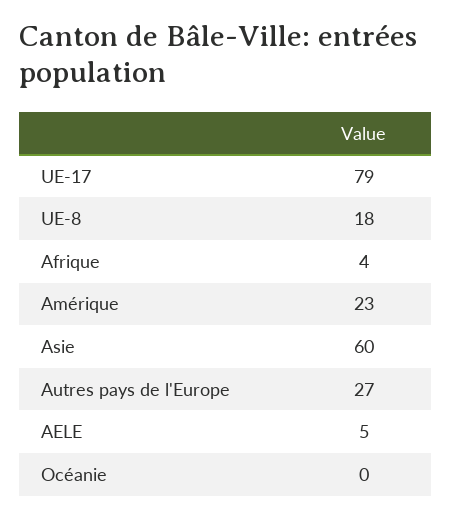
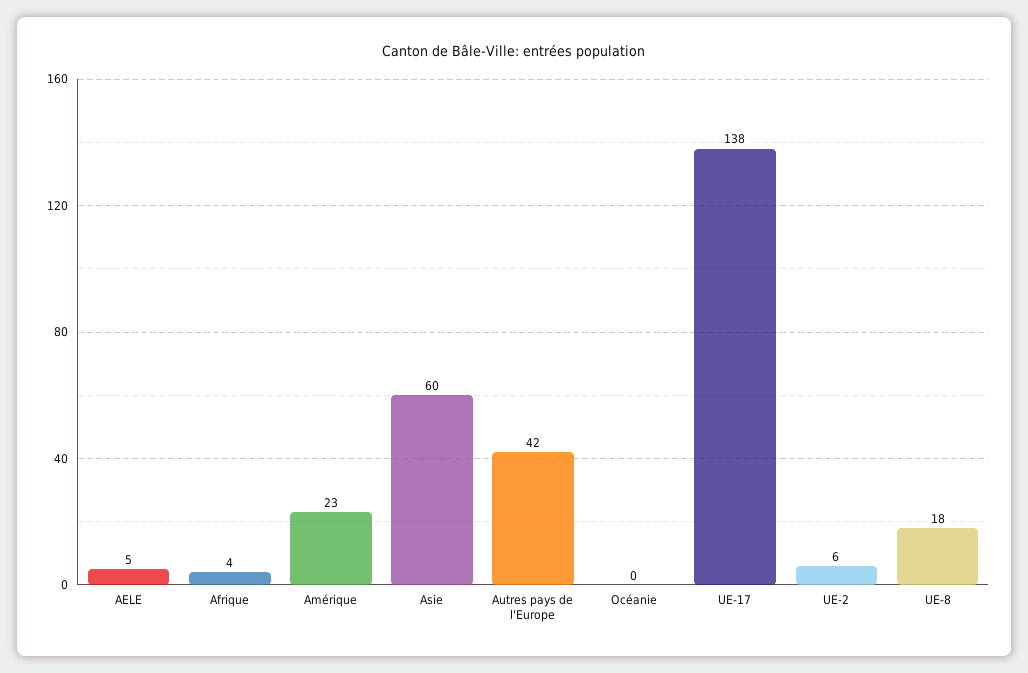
UE-17: 79 -> 138
Autres pays de l'Europe: 27 -> 42
UE-2: none -> 6

